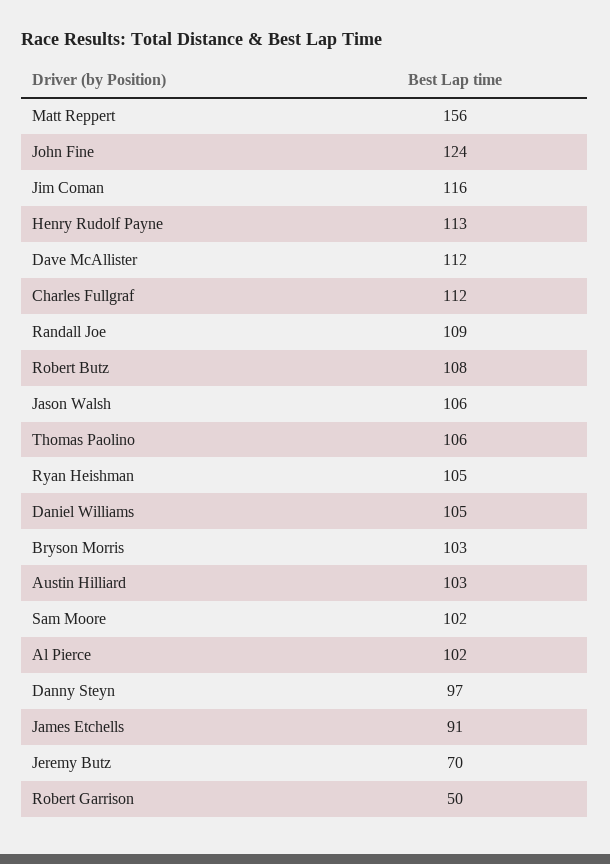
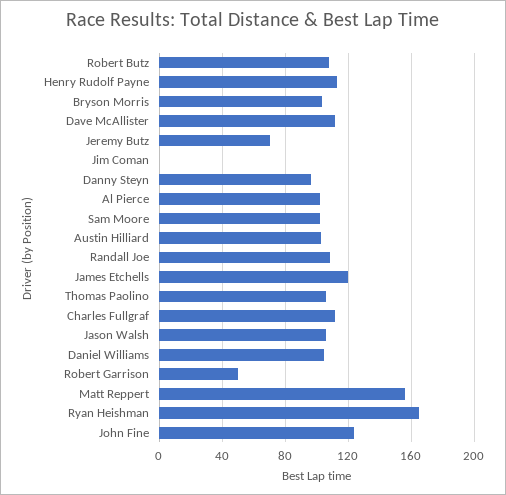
Jim Coman: 116 -> 0
Ryan Heishman: 105 -> 165
James Etchells: 91 -> 120

